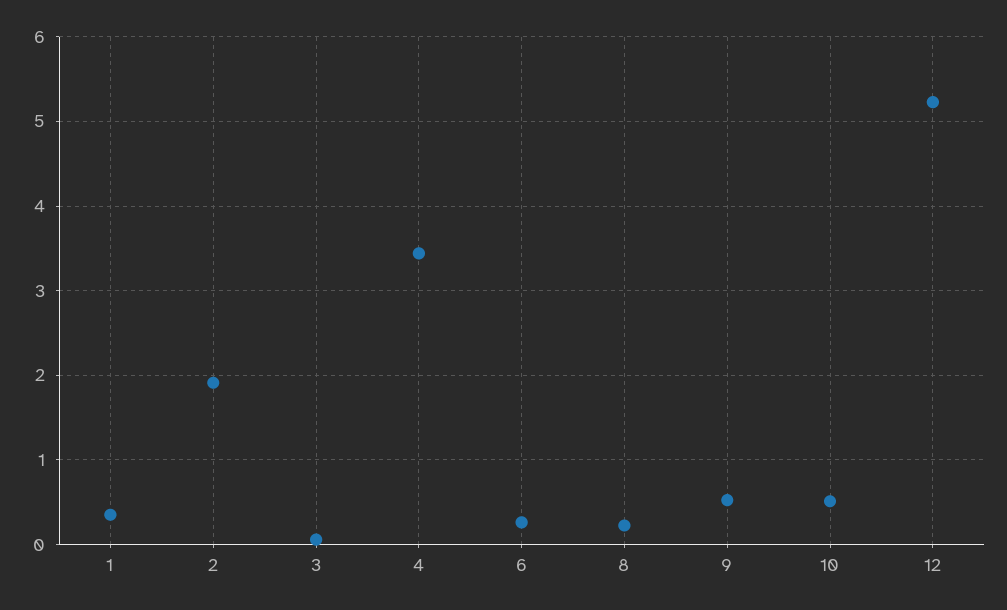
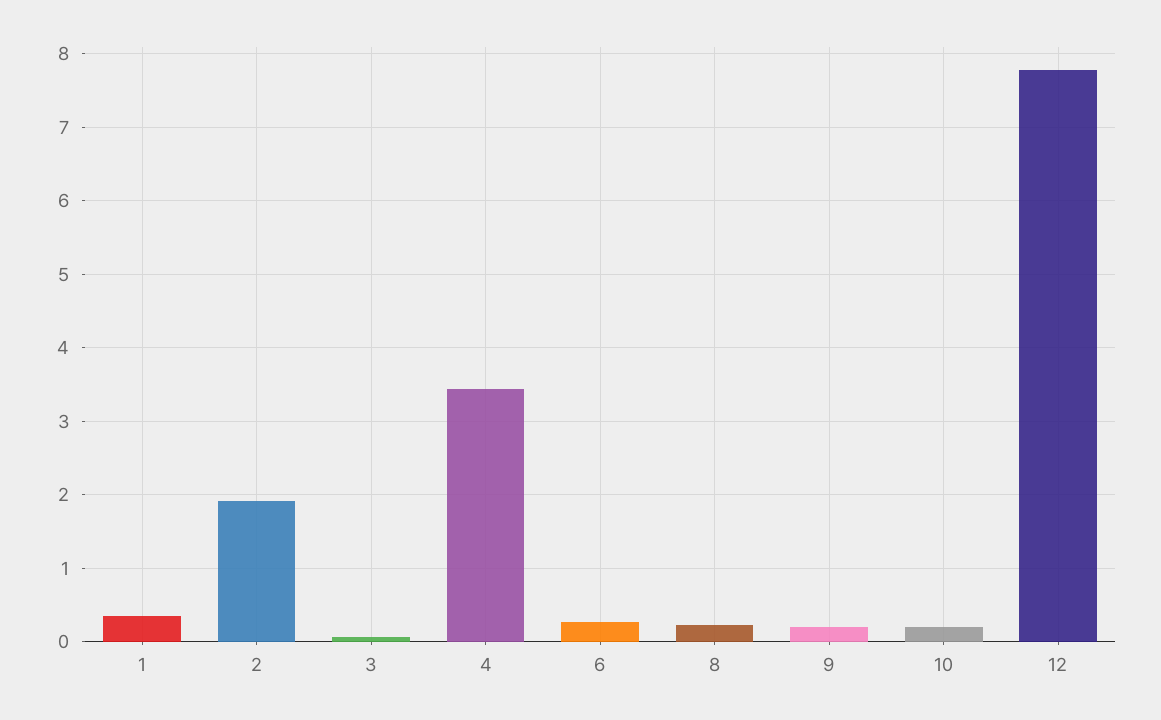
9: 0.5 -> 0.2
10: 0.5 -> 0.2
12: 5.2 -> 7.8

